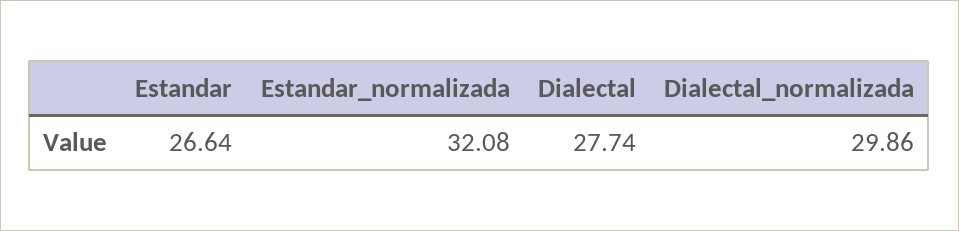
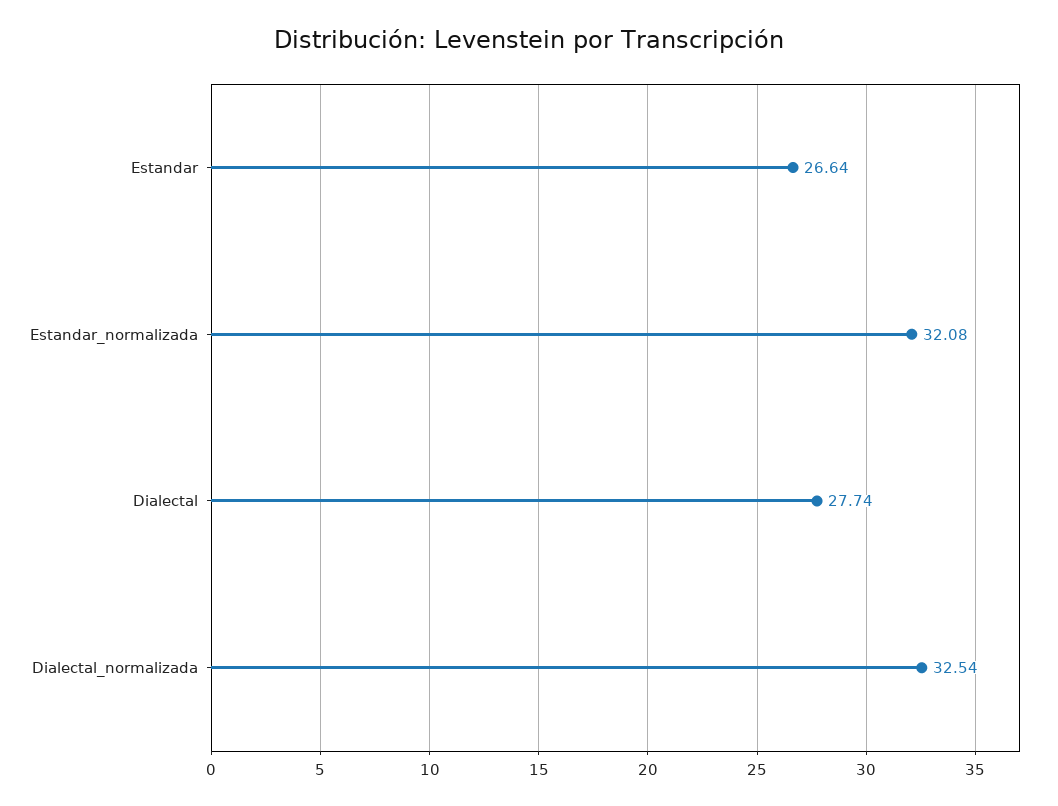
Dialectal_normalizada: 29.86 -> 32.54

